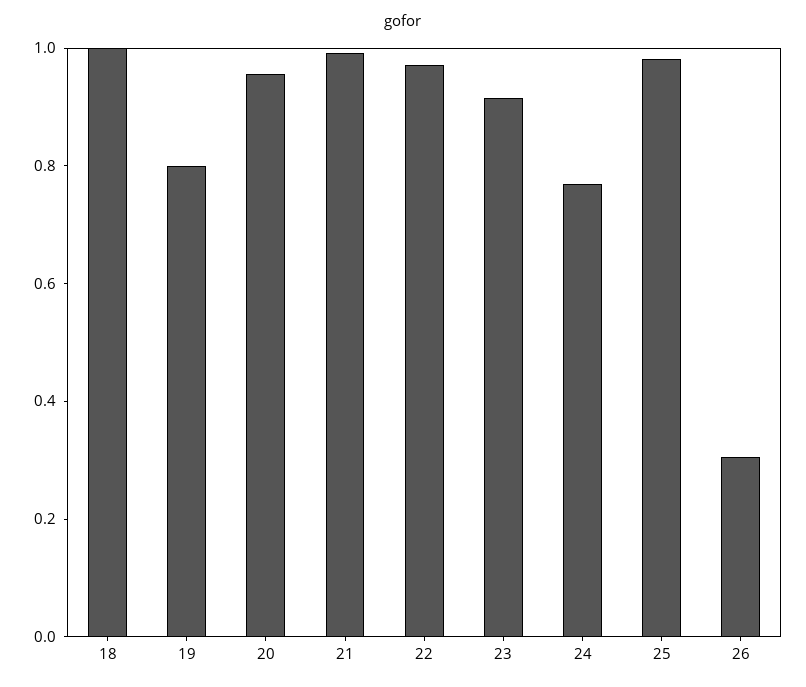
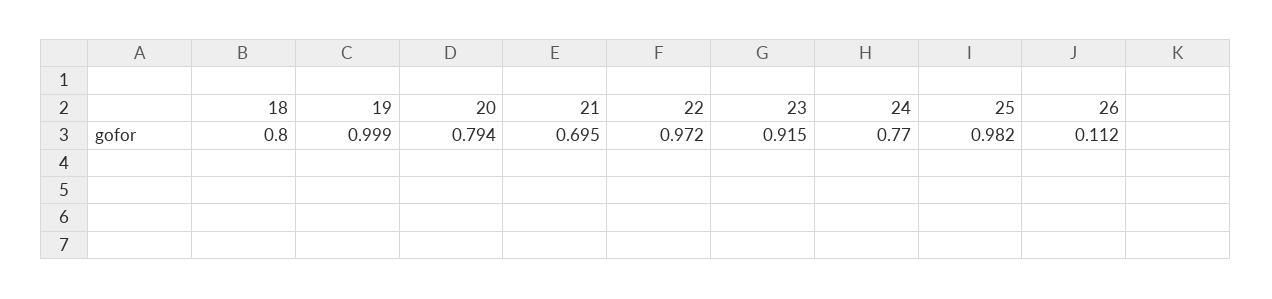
18: 1 -> 0.8
19: 0.8 -> 0.999
20: 0.95 -> 0.794
21: 1 -> 0.695
26: 0.3 -> 0.112

